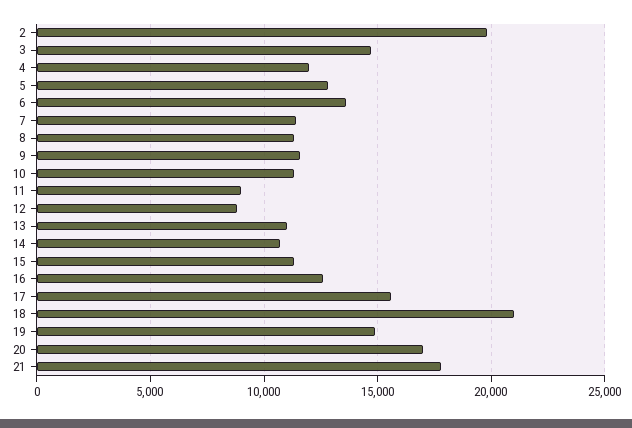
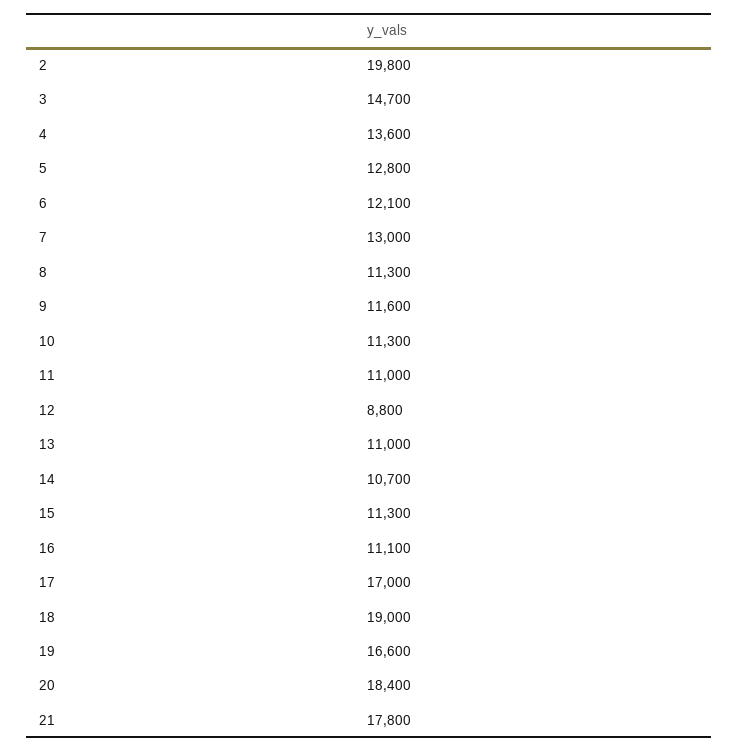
4: 12000 -> 13600
6: 13500 -> 12100
7: 11500 -> 13000
11: 9000 -> 11000
16: 12500 -> 11100
17: 15500 -> 17000
18: 21000 -> 19000
19: 15000 -> 16600
20: 17000 -> 18400

